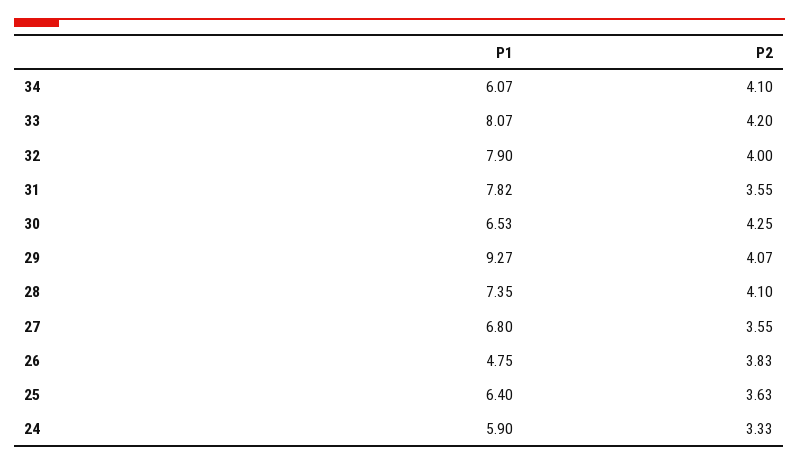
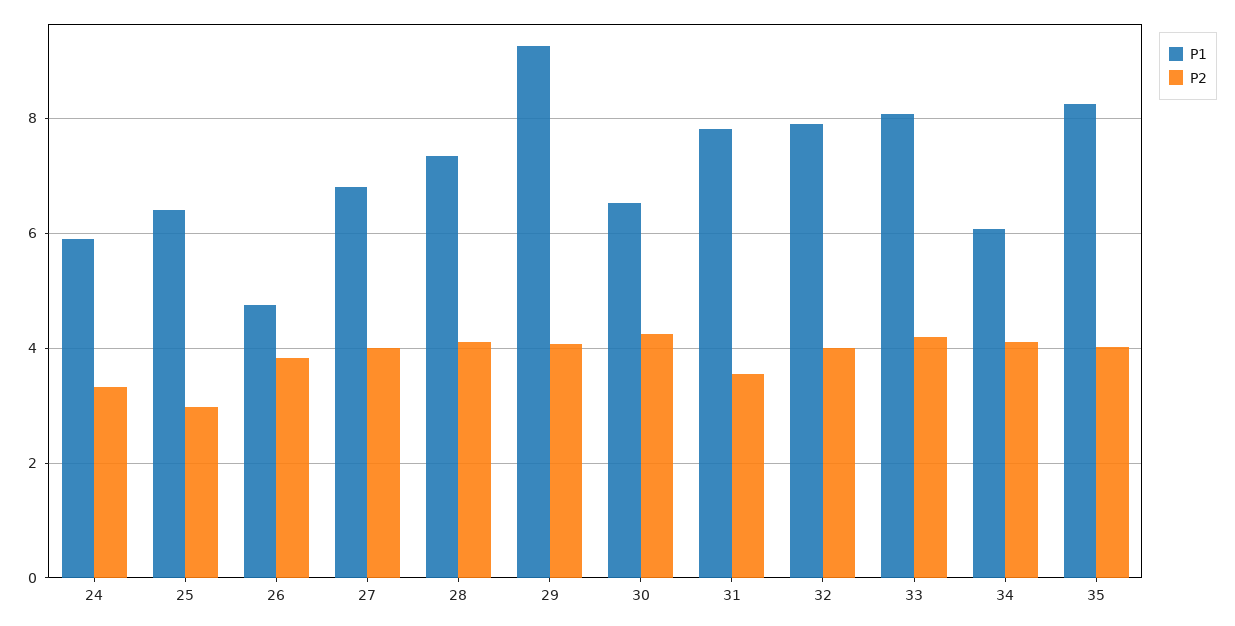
P2, 27: 3.55 -> 4
P2, 25: 3.63 -> 3
P1, 35: none -> 8.2
P2, 35: none -> 4

